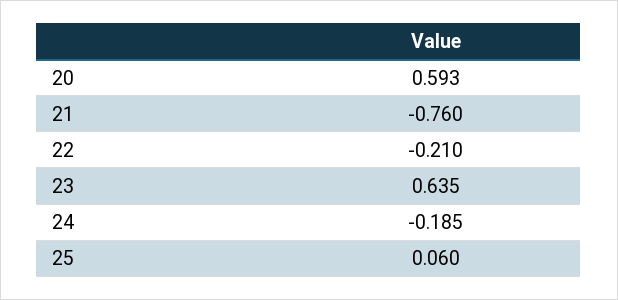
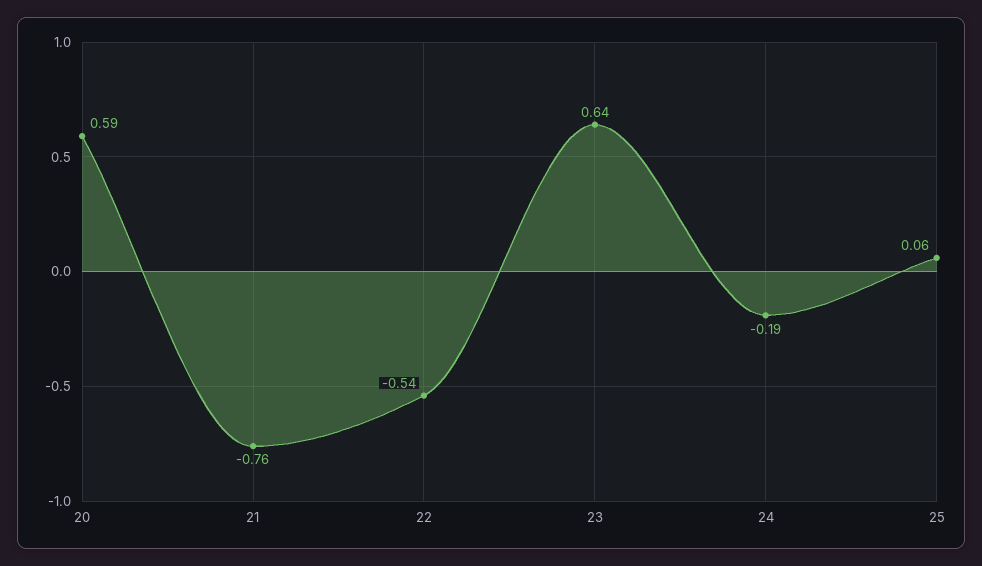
22: -0.21 -> -0.54

